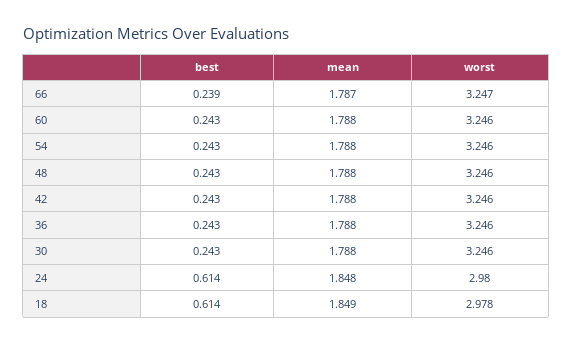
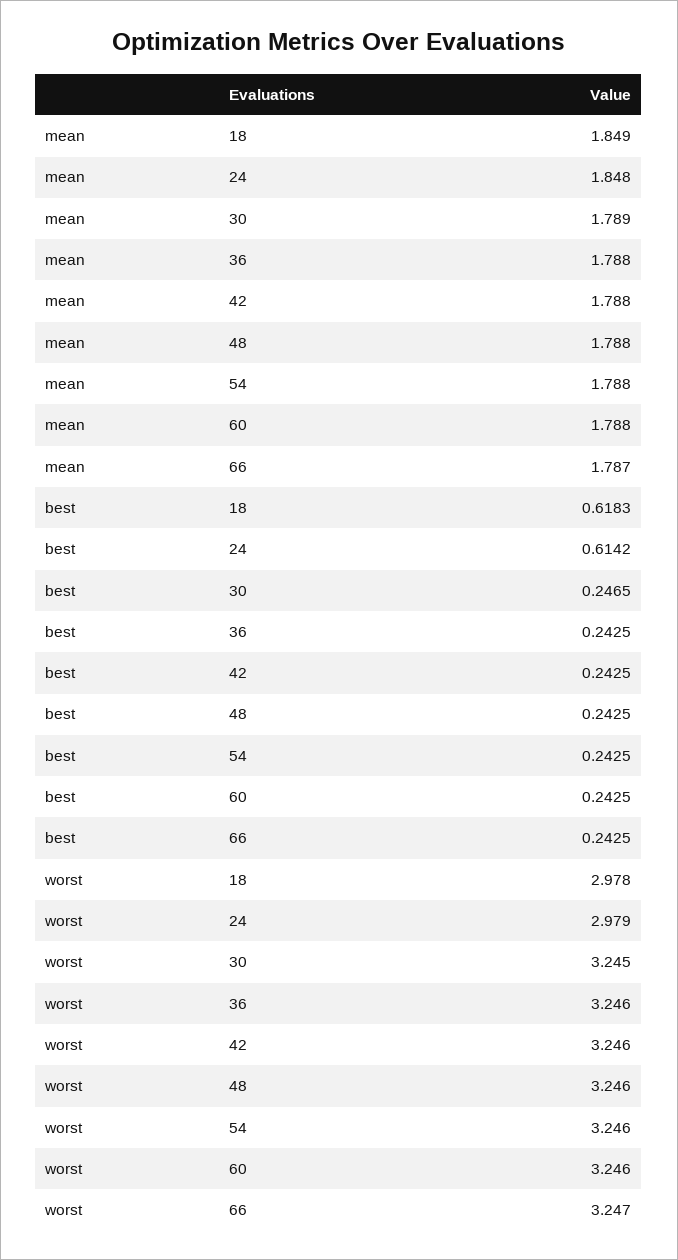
best, 66: 0.239 -> 0.2425
best, 30: 0.243 -> 0.2465
mean, 30: 1.788 -> 1.789
worst, 30: 3.246 -> 3.245
worst, 24: 2.98 -> 2.979
best, 18: 0.614 -> 0.6183

